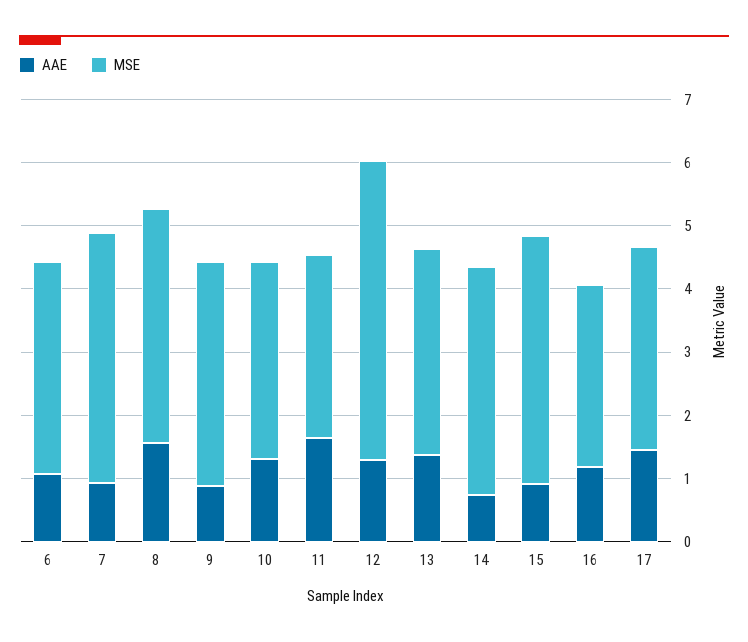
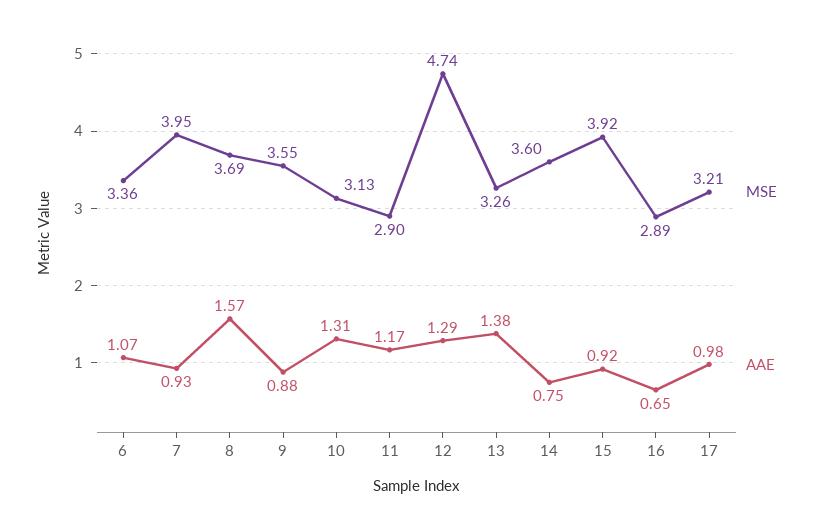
AAE, 11: 1.6 -> 1.17
AAE, 16: 1.2 -> 0.65
AAE, 17: 1.4 -> 0.98

